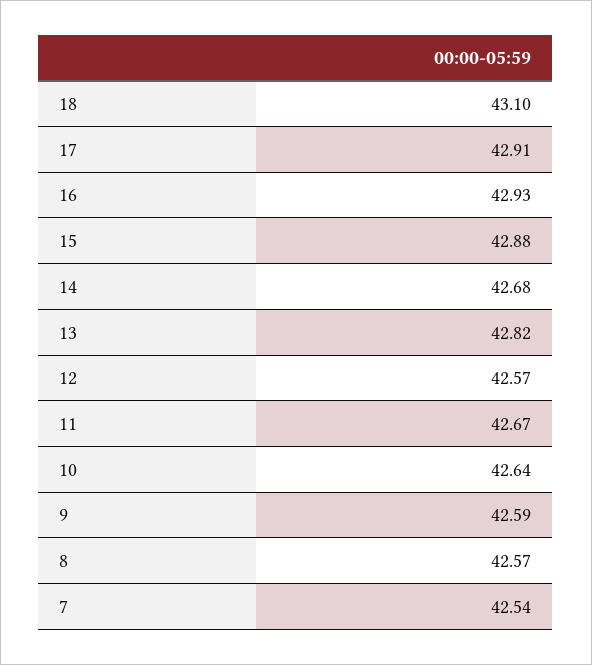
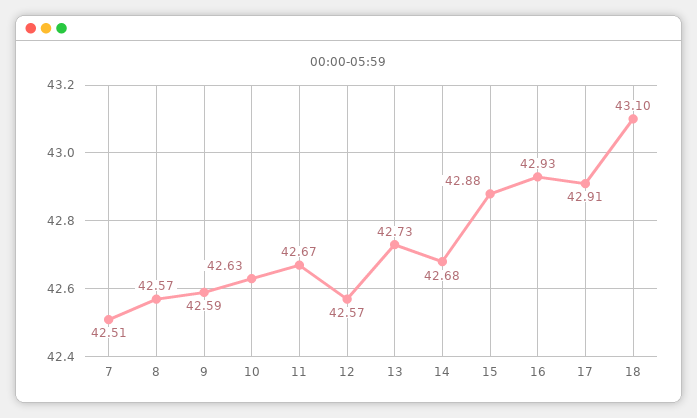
13: 42.82 -> 42.73
10: 42.64 -> 42.63
7: 42.54 -> 42.51

